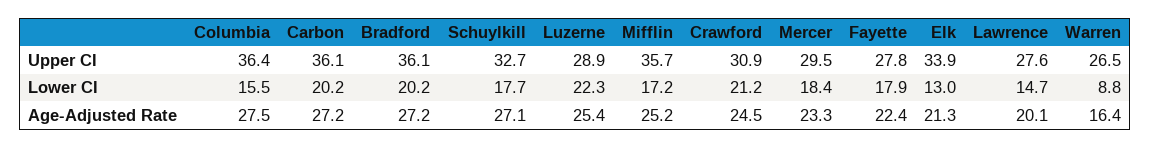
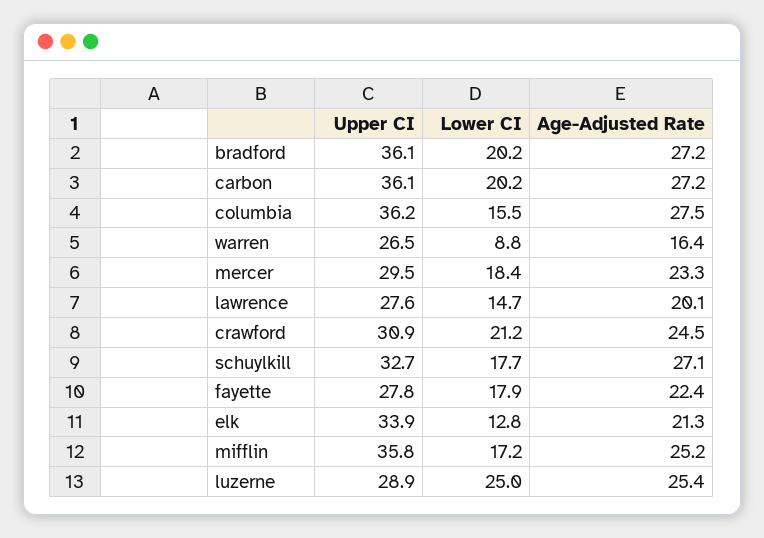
Columbia, Upper CI: 36.4 -> 36.2
Mifflin, Upper CI: 35.7 -> 35.8
Luzerne, Lower CI: 22.3 -> 25
Elk, Lower CI: 13 -> 12.8

